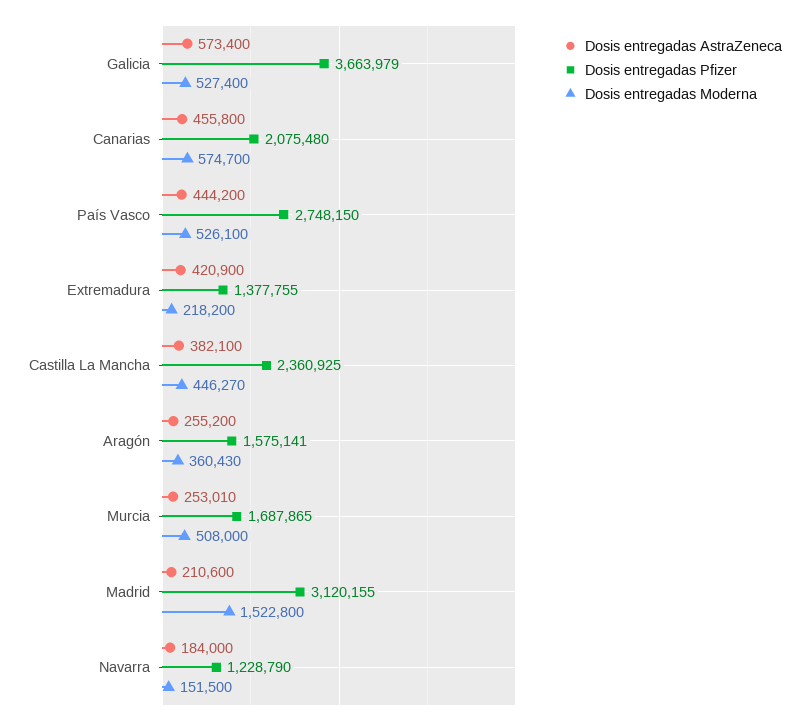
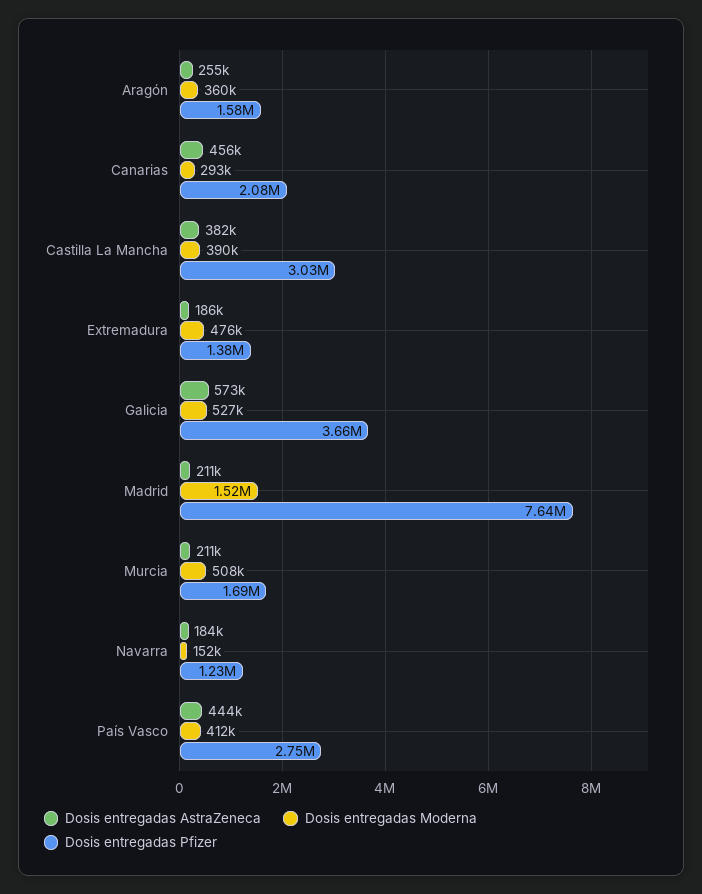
Dosis entregadas Moderna, Canarias: 574700 -> 293000
Dosis entregadas Moderna, País Vasco: 526100 -> 412000
Dosis entregadas AstraZeneca, Extremadura: 420900 -> 186000
Dosis entregadas Moderna, Extremadura: 218200 -> 476000
Dosis entregadas Pfizer, Castilla La Mancha: 2360925 -> 3030000
Dosis entregadas Moderna, Castilla La Mancha: 446270 -> 390000
Dosis entregadas AstraZeneca, Murcia: 253010 -> 211000
Dosis entregadas Pfizer, Madrid: 3120155 -> 7640000

